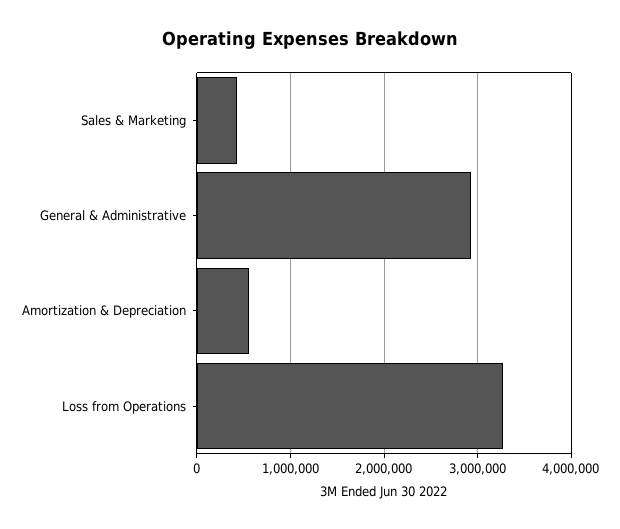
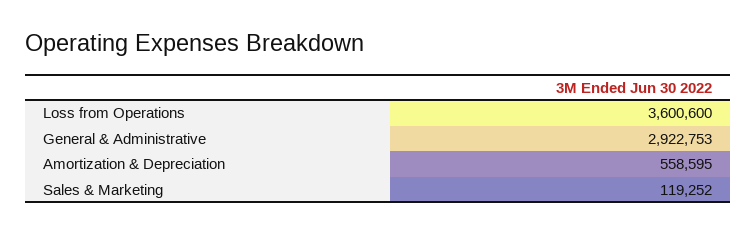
Sales & Marketing: 400000 -> 119252
Loss from Operations: 3300000 -> 3600600

